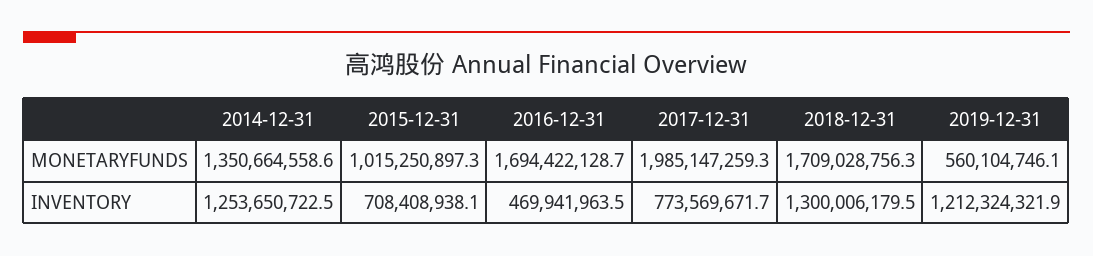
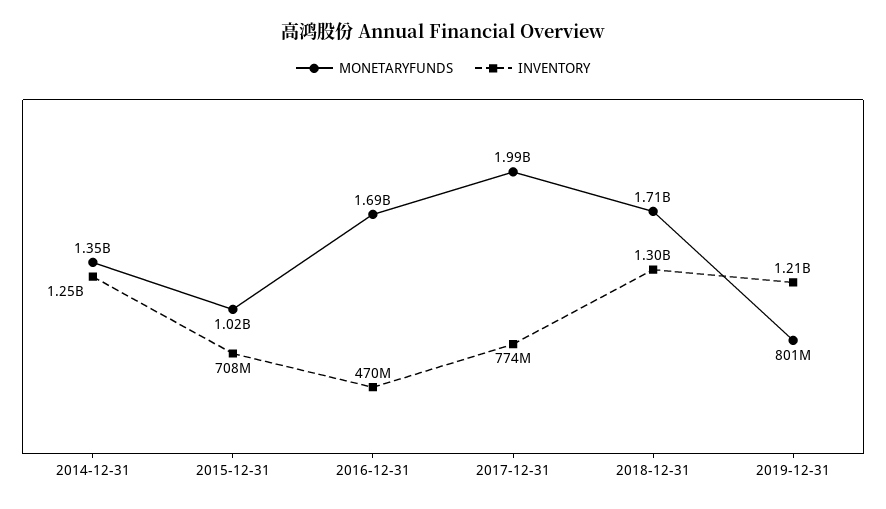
MONETARYFUNDS, 2019-12-31: 560104746.1 -> 801000000

